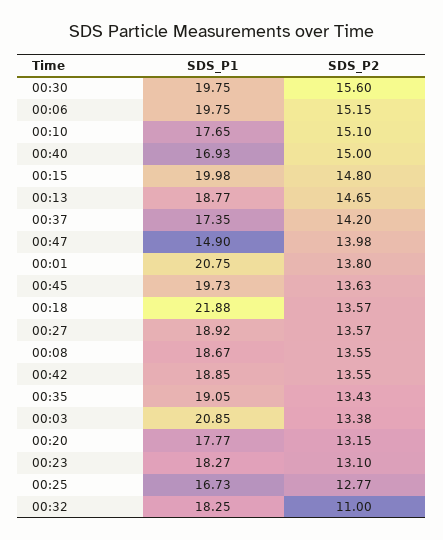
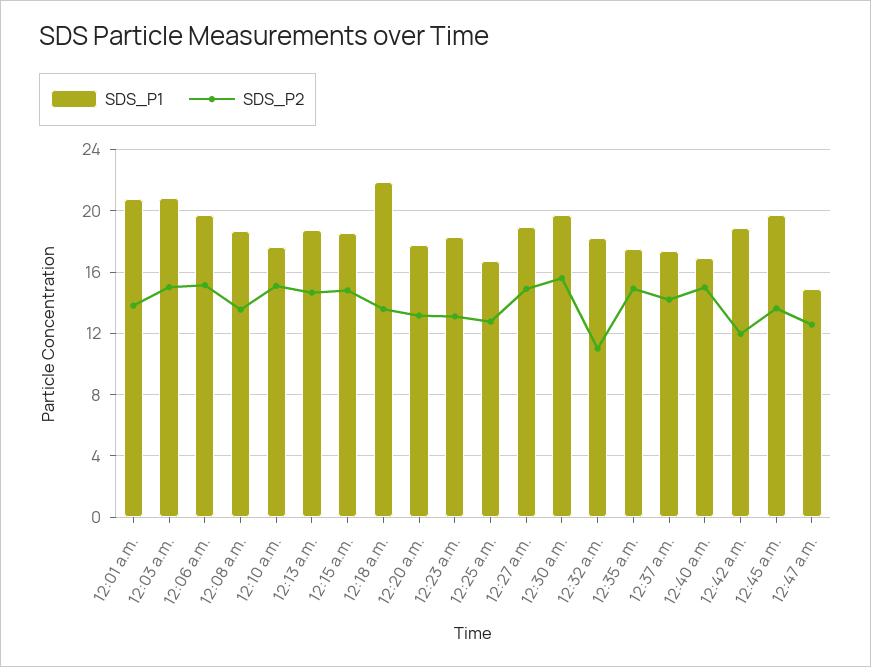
SDS_P1, 00:15: 19.98 -> 18.5
SDS_P2, 00:47: 13.98 -> 12.5
SDS_P2, 00:27: 13.57 -> 15
SDS_P2, 00:42: 13.55 -> 12
SDS_P1, 00:35: 19.05 -> 17.5
SDS_P2, 00:35: 13.43 -> 15
SDS_P2, 00:03: 13.38 -> 15

